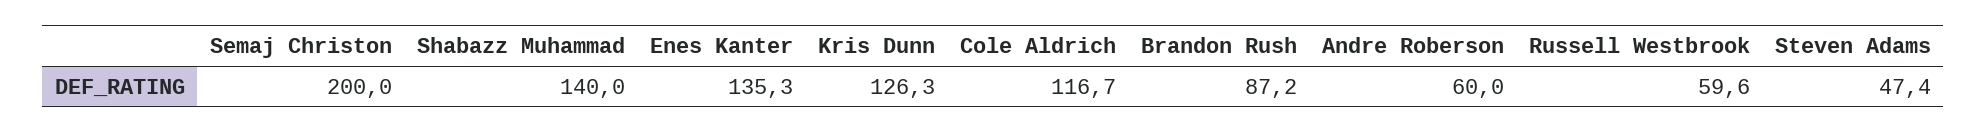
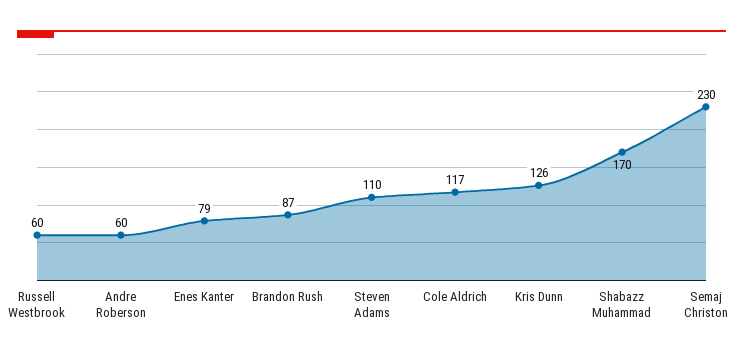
Semaj Christon: 200 -> 230
Shabazz Muhammad: 140 -> 170
Enes Kanter: 135.3 -> 79
Steven Adams: 47.4 -> 110

